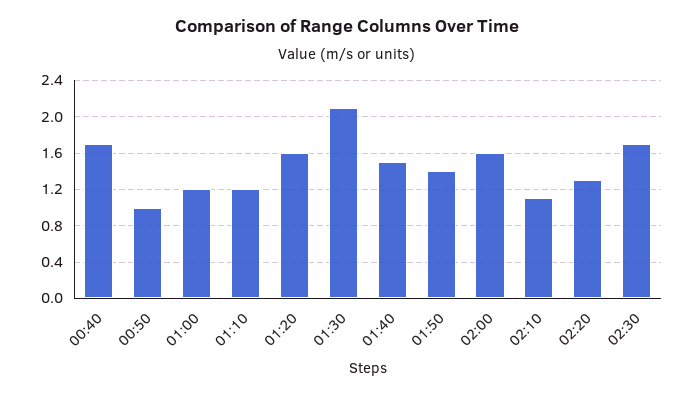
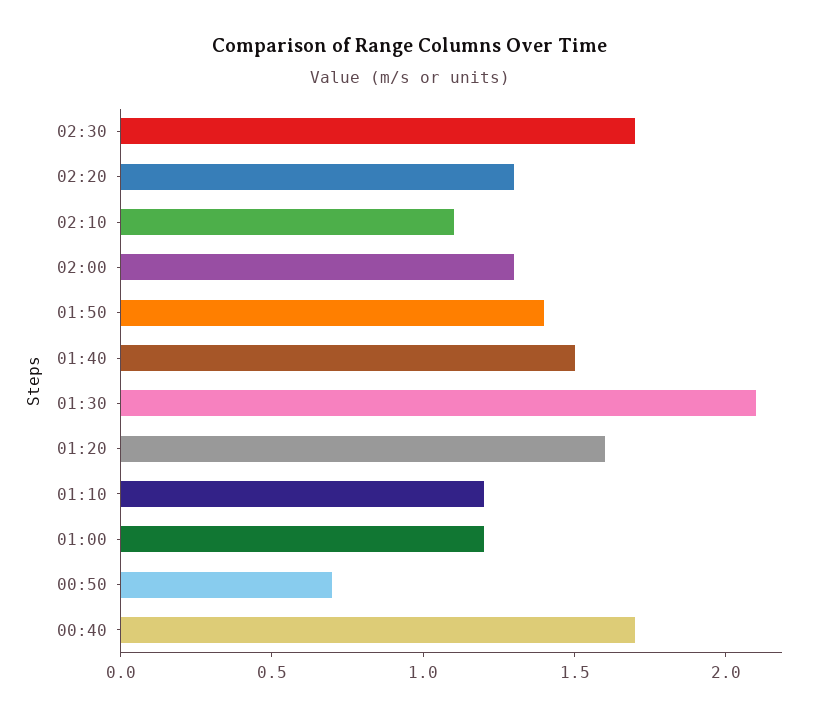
00:50: 1 -> 0.7
02:00: 1.6 -> 1.3

